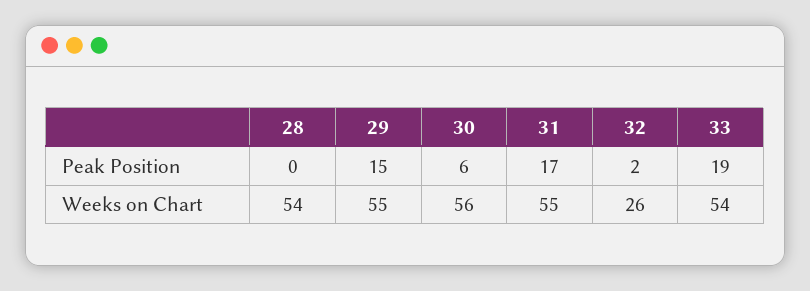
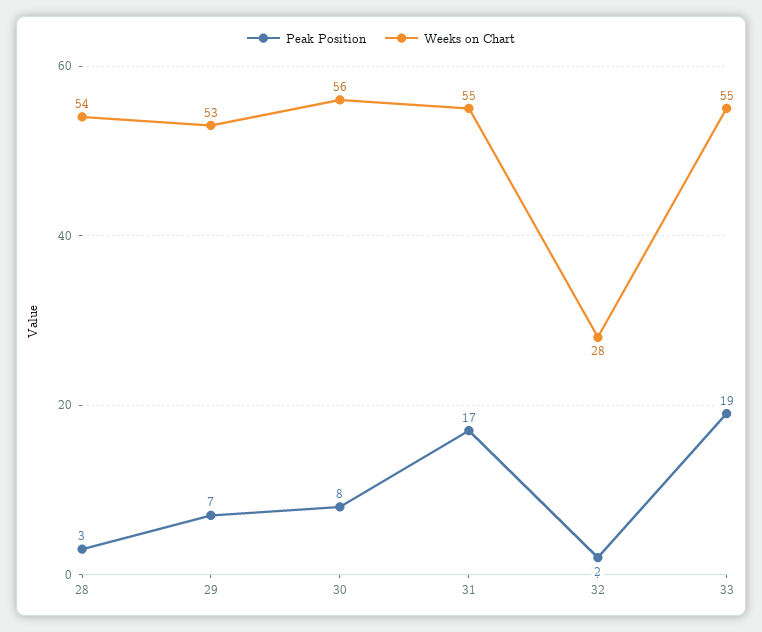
Peak Position, 28: 0 -> 3
Peak Position, 29: 15 -> 7
Peak Position, 30: 6 -> 8
Weeks on Chart, 29: 55 -> 53
Weeks on Chart, 32: 26 -> 28
Weeks on Chart, 33: 54 -> 55

